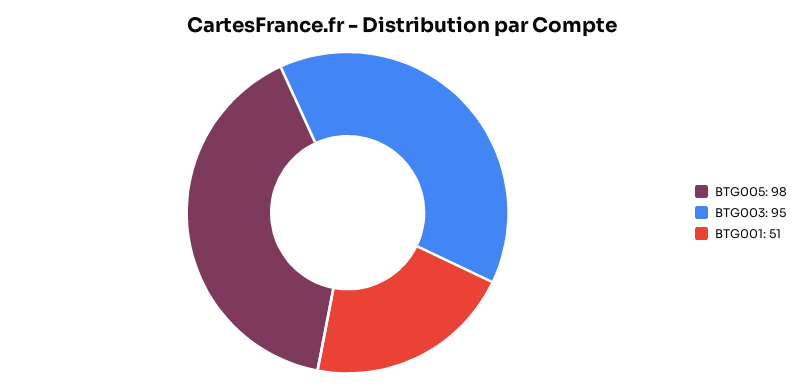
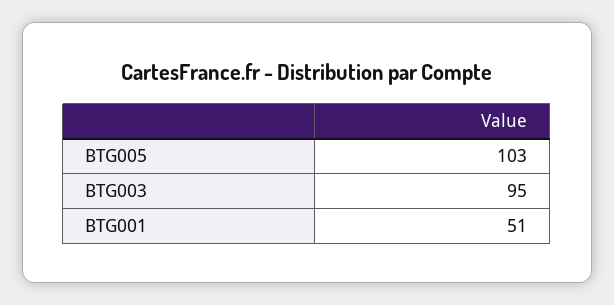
BTG005: 98 -> 103

